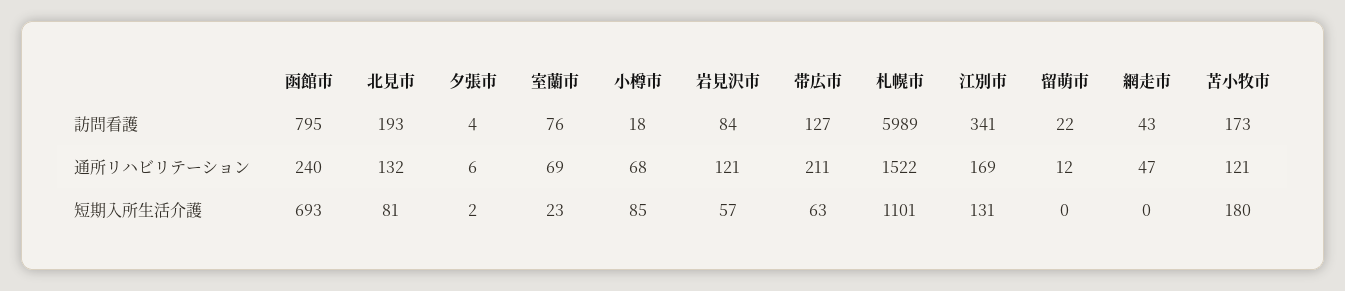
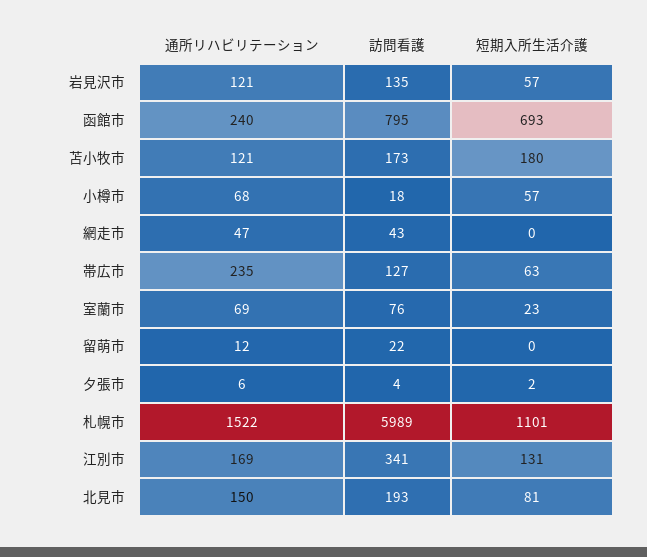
岩見沢市, 訪問看護: 84 -> 135
北見市, 通所リハビリテーション: 132 -> 150
帯広市, 通所リハビリテーション: 211 -> 235
小樽市, 短期入所生活介護: 85 -> 57

